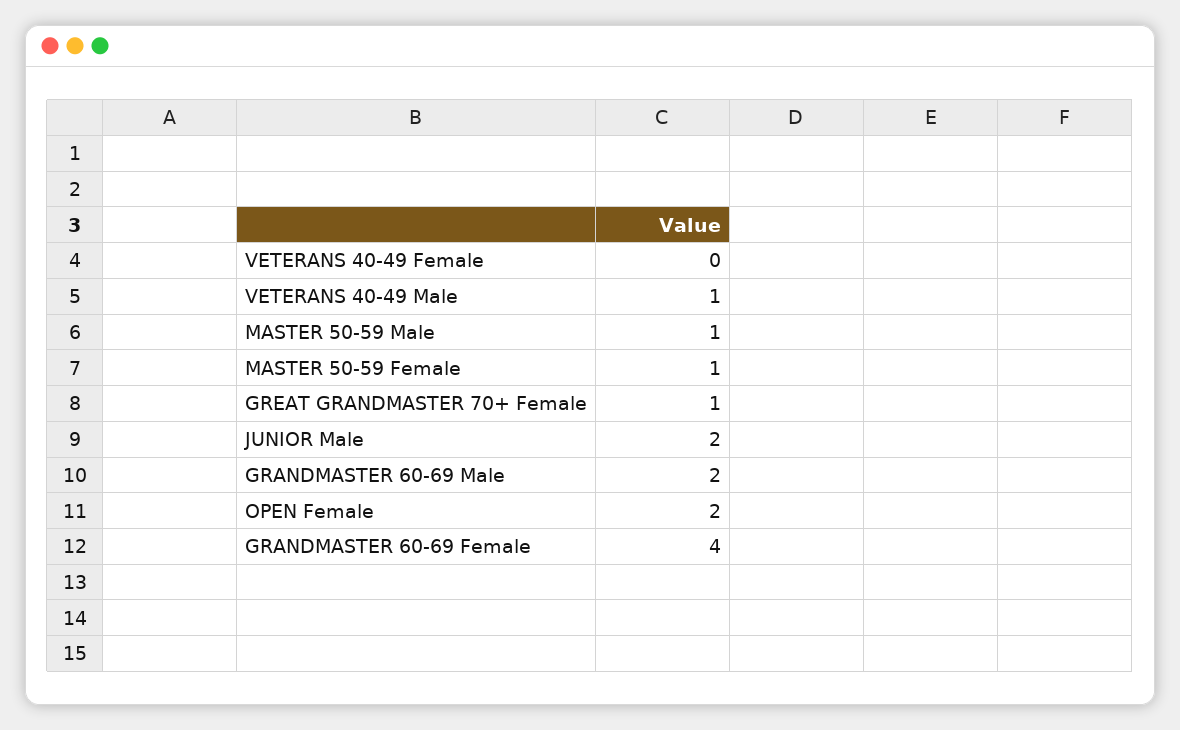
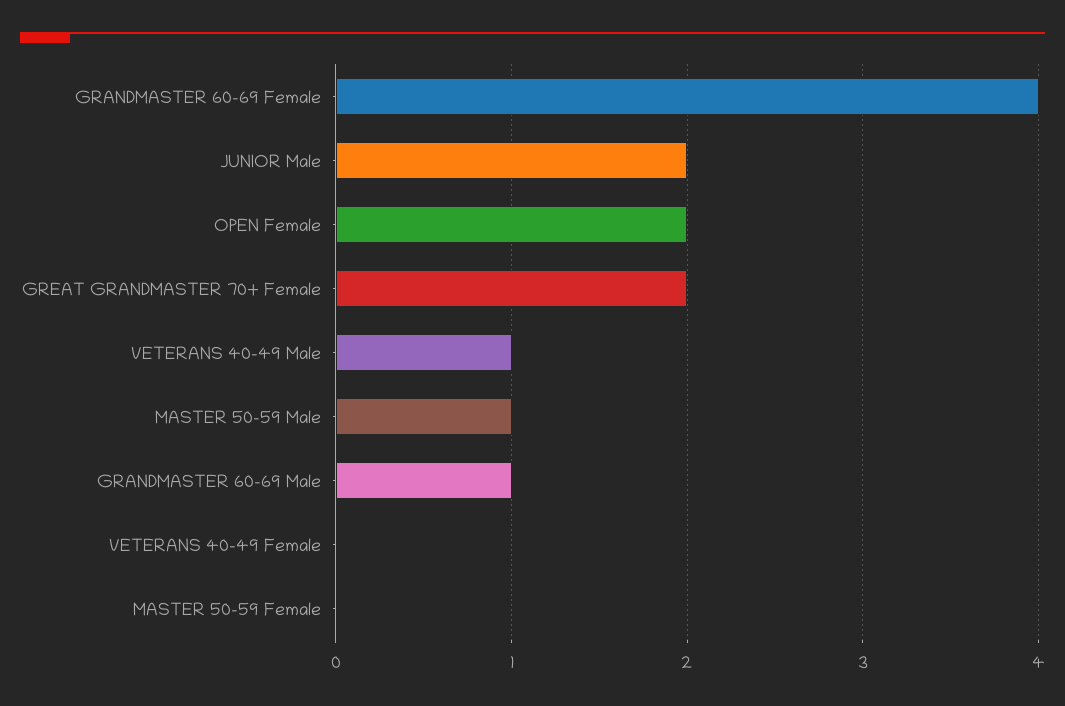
MASTER 50-59 Female: 1 -> 0
GREAT GRANDMASTER 70+ Female: 1 -> 2
GRANDMASTER 60-69 Male: 2 -> 1

